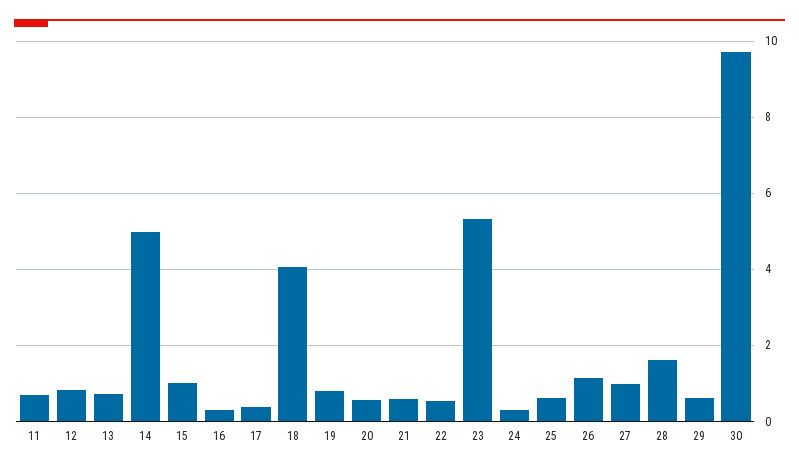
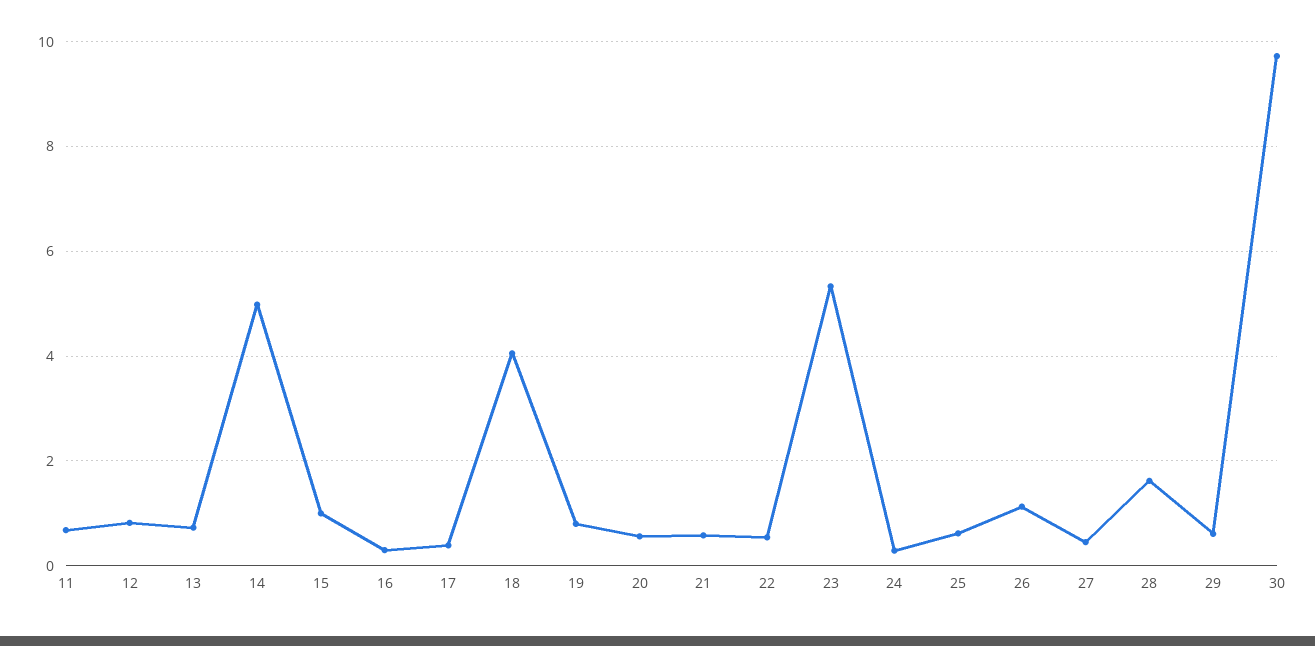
27: 1 -> 0.4

